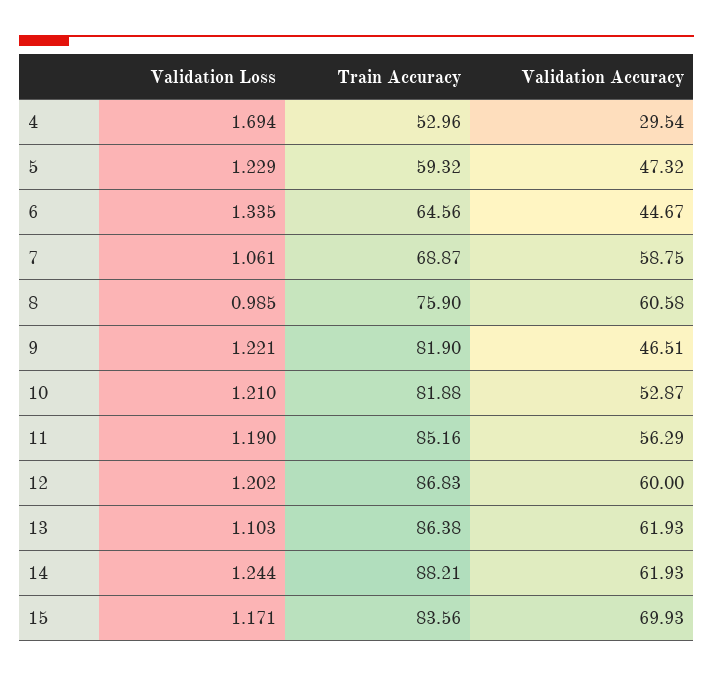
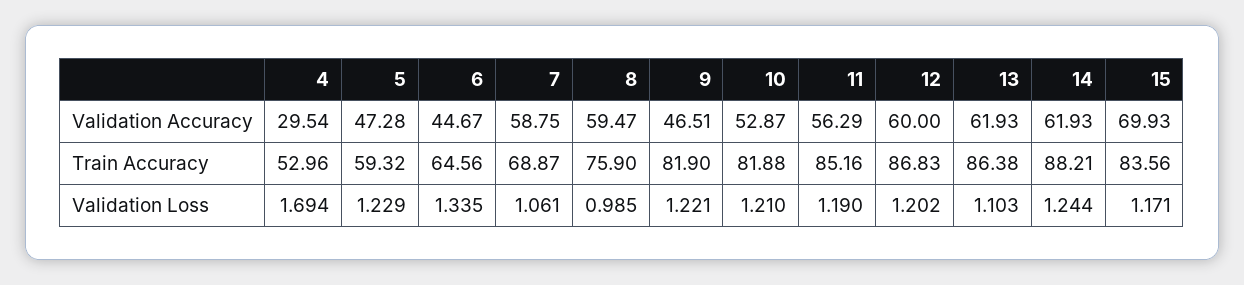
Validation Accuracy, 5: 47.32 -> 47.28
Validation Accuracy, 8: 60.58 -> 59.47

